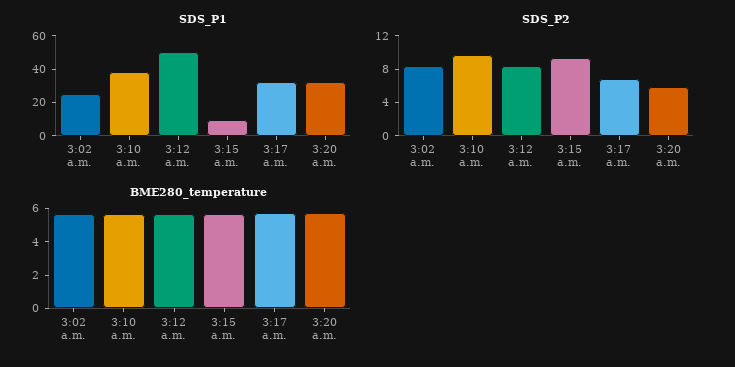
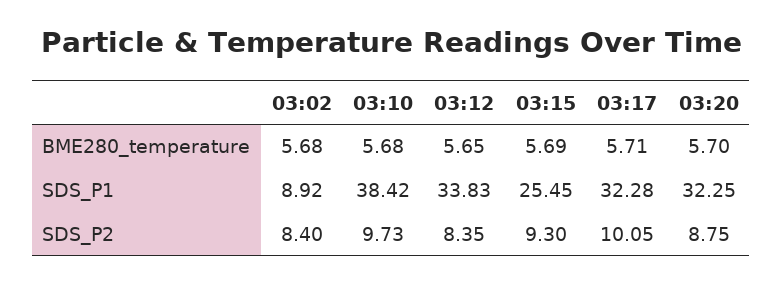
SDS_P1, 3:02 a.m.: 25 -> 8.92
SDS_P1, 3:12 a.m.: 50 -> 33.83
SDS_P1, 3:15 a.m.: 10 -> 25.45
SDS_P2, 3:17 a.m.: 7 -> 10.05
SDS_P2, 3:20 a.m.: 6 -> 8.75

